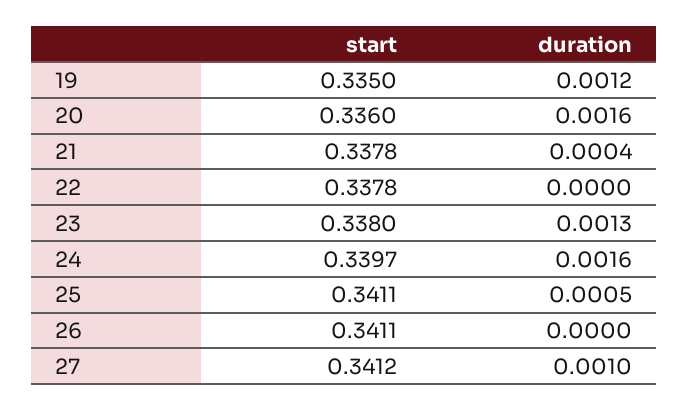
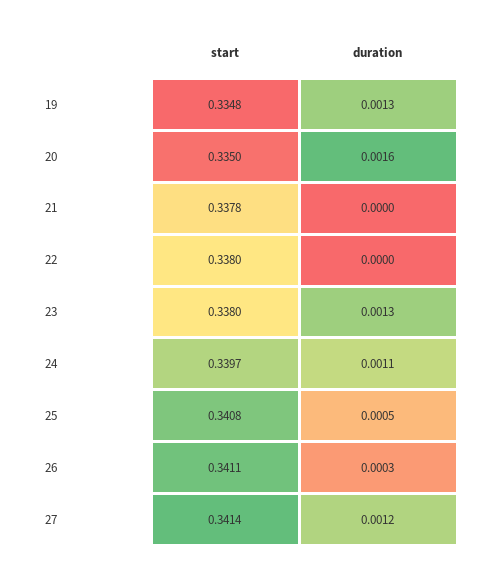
start, 19: 0.335 -> 0.3348
duration, 19: 0.0012 -> 0.0013
start, 20: 0.336 -> 0.335
duration, 21: 0.0004 -> 0
start, 22: 0.3378 -> 0.338
duration, 24: 0.0016 -> 0.0011
start, 25: 0.3411 -> 0.3408
duration, 26: 0 -> 0.0003
start, 27: 0.3412 -> 0.3414
duration, 27: 0.001 -> 0.0012

